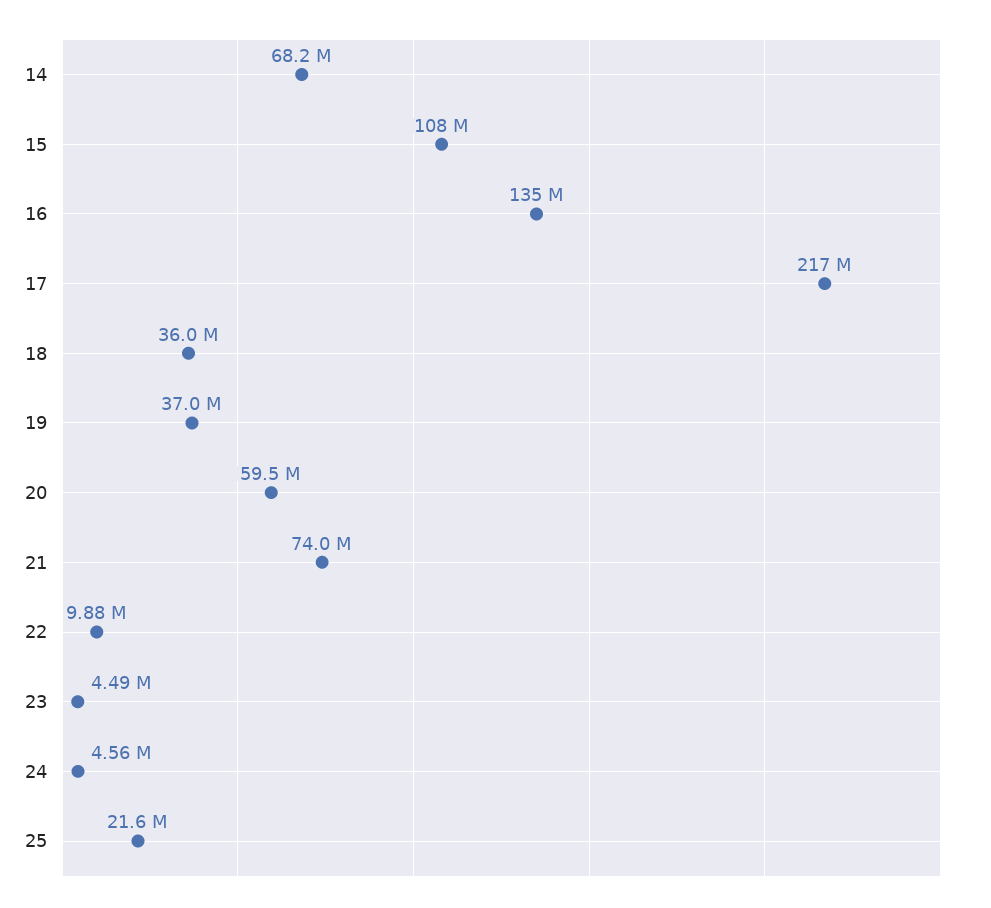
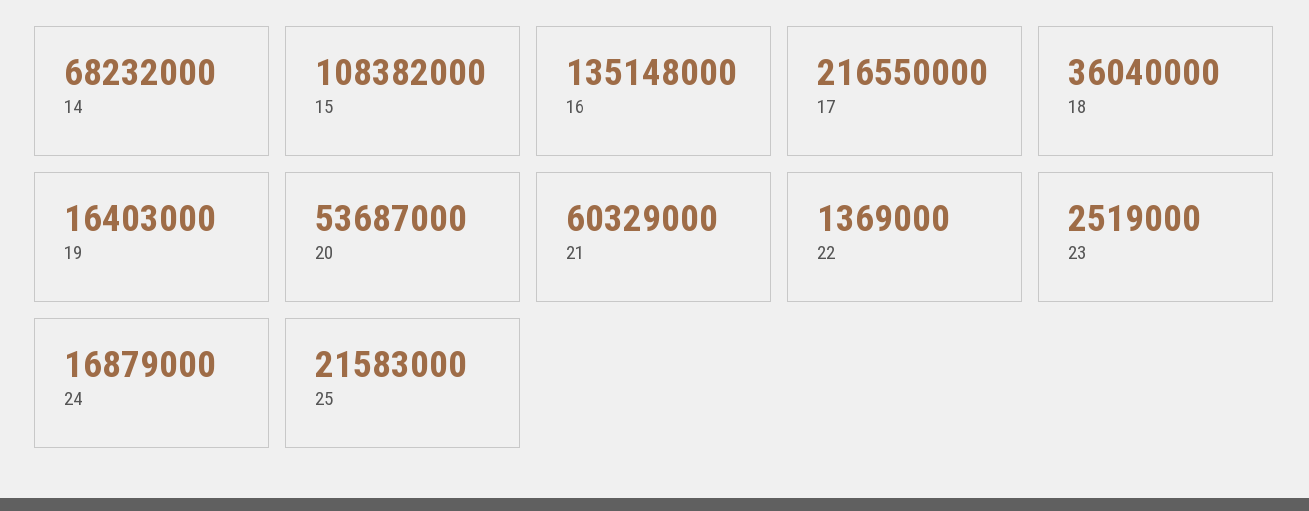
19: 37000000 -> 16403000
20: 59500000 -> 53687000
21: 74000000 -> 60329000
22: 9880000 -> 1369000
23: 4490000 -> 2519000
24: 4560000 -> 16879000

